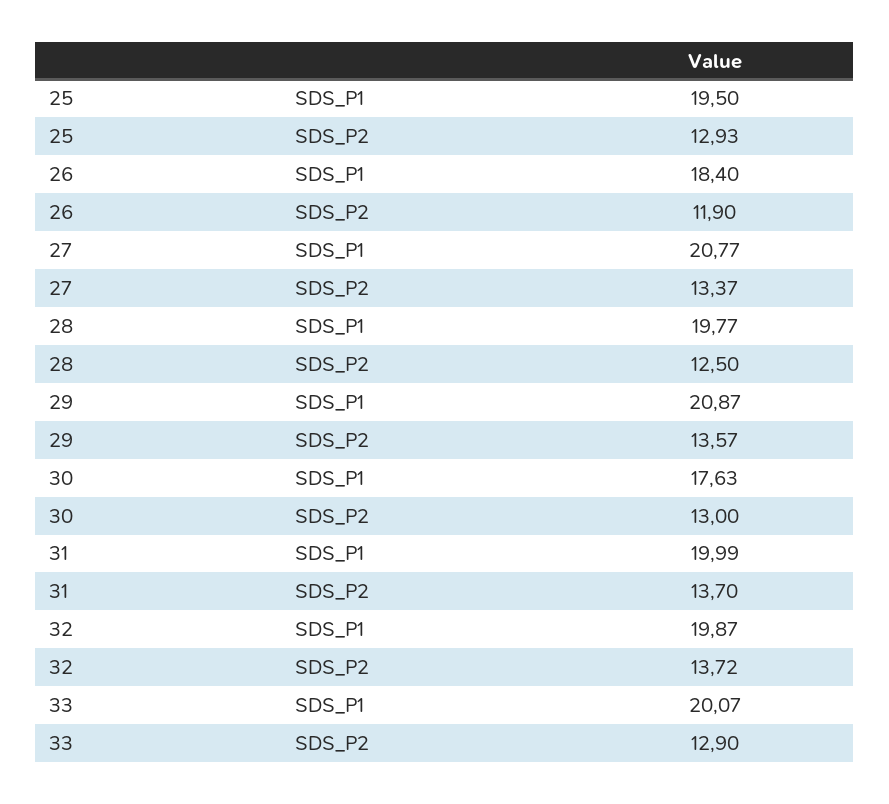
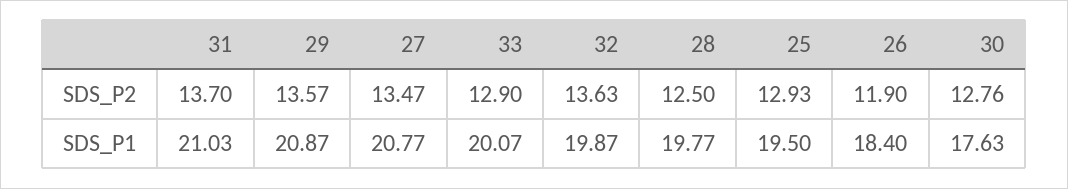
27, SDS_P2: 13.37 -> 13.47
30, SDS_P2: 13 -> 12.76
31, SDS_P1: 19.99 -> 21.03
32, SDS_P2: 13.72 -> 13.63

